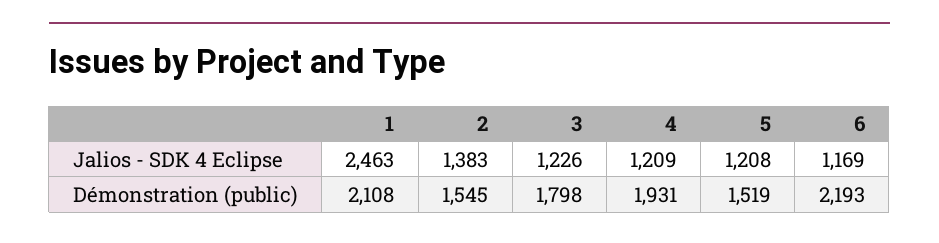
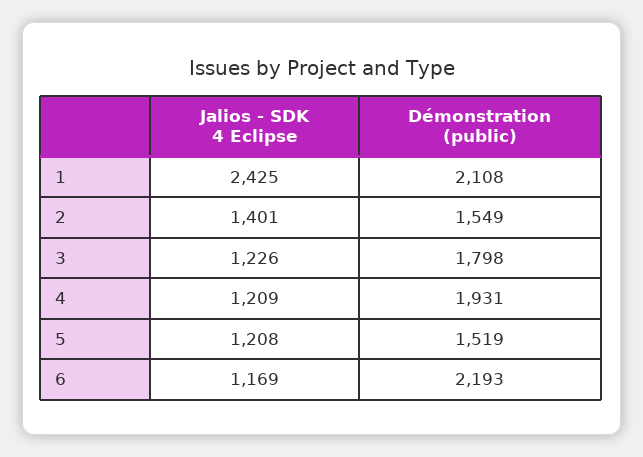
1, Jalios - SDK 4 Eclipse: 2463 -> 2425
2, Jalios - SDK 4 Eclipse: 1383 -> 1401
2, Démonstration (public): 1545 -> 1549

